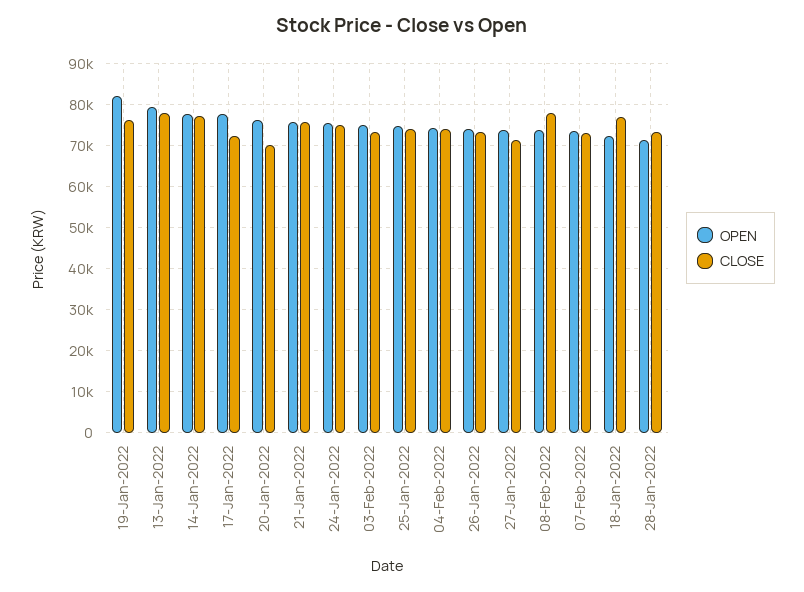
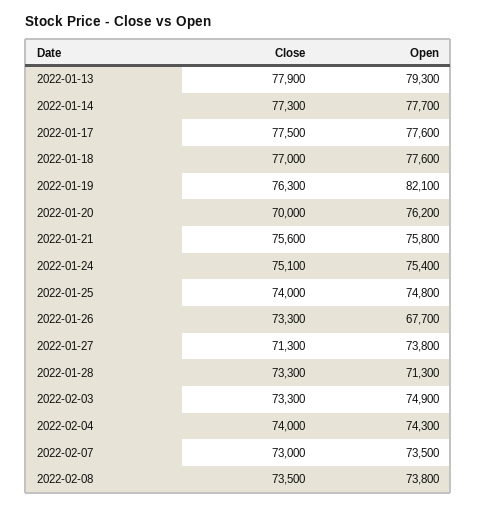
CLOSE, 17-Jan-2022: 72000 -> 77500
OPEN, 26-Jan-2022: 74000 -> 67700
CLOSE, 08-Feb-2022: 78000 -> 73500
OPEN, 18-Jan-2022: 72000 -> 77600

